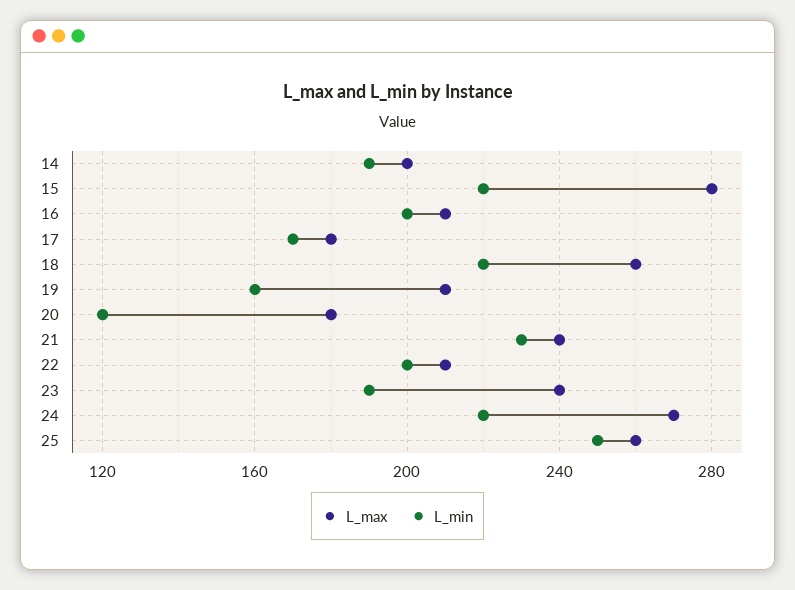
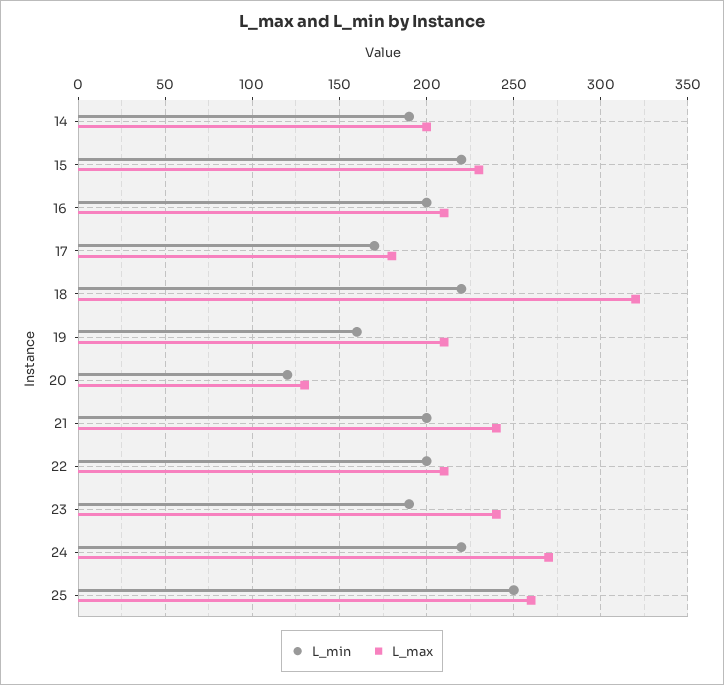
L_max, 15: 280 -> 230
L_max, 18: 260 -> 320
L_max, 20: 180 -> 130
L_min, 21: 230 -> 200

